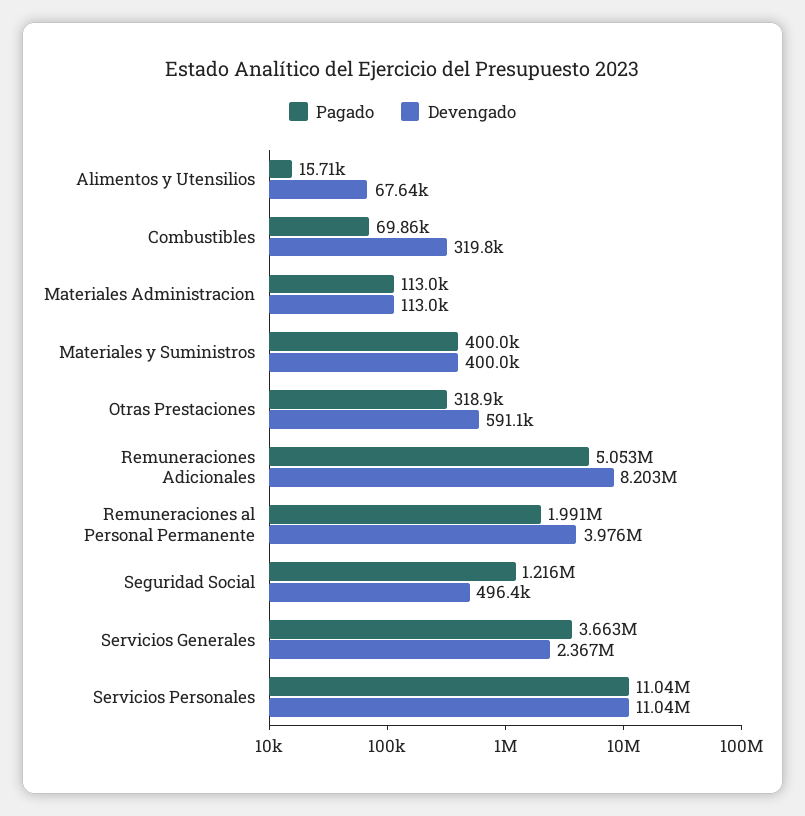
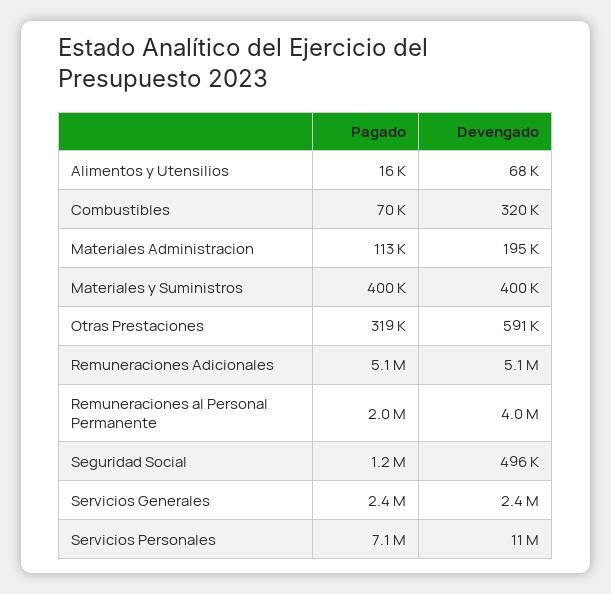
Devengado, Materiales Administracion: 113000 -> 195000
Devengado, Remuneraciones Adicionales: 8203000 -> 5100000
Pagado, Servicios Generales: 3663000 -> 2400000
Pagado, Servicios Personales: 11040000 -> 7100000

